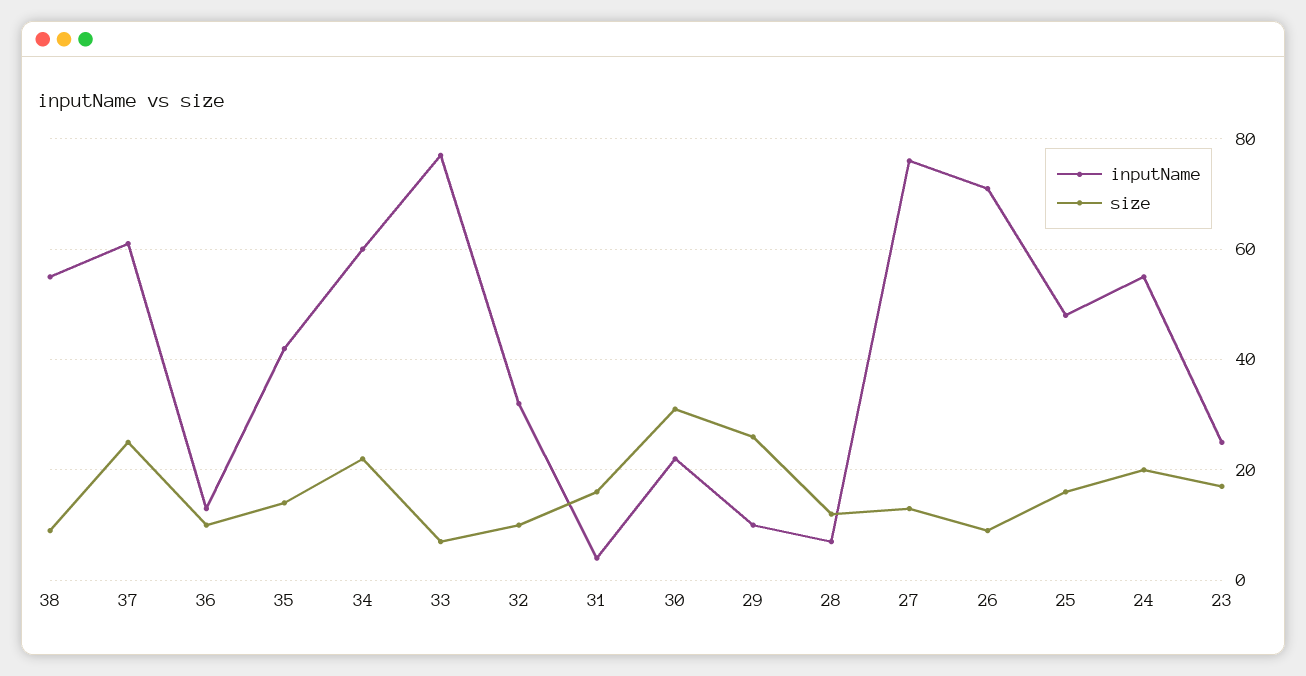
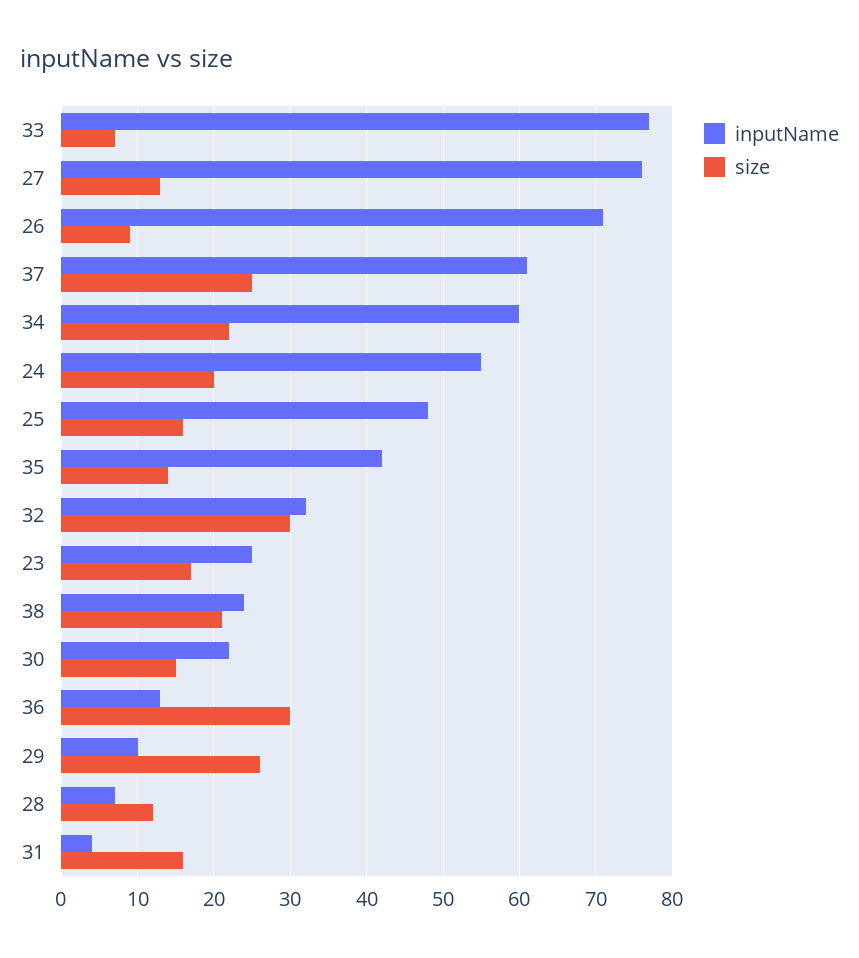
inputName, 38: 55 -> 24
size, 38: 10 -> 21
size, 36: 10 -> 30
size, 32: 10 -> 30
size, 30: 30 -> 15

